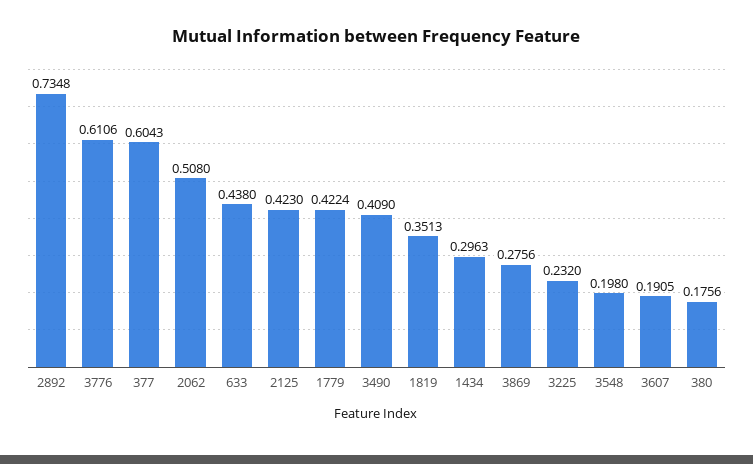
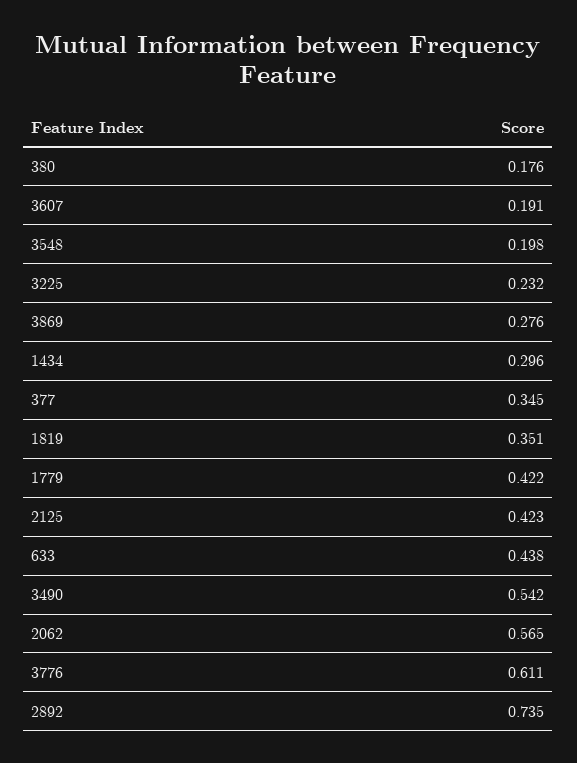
377: 0.6043 -> 0.345
2062: 0.508 -> 0.565
3490: 0.409 -> 0.542

